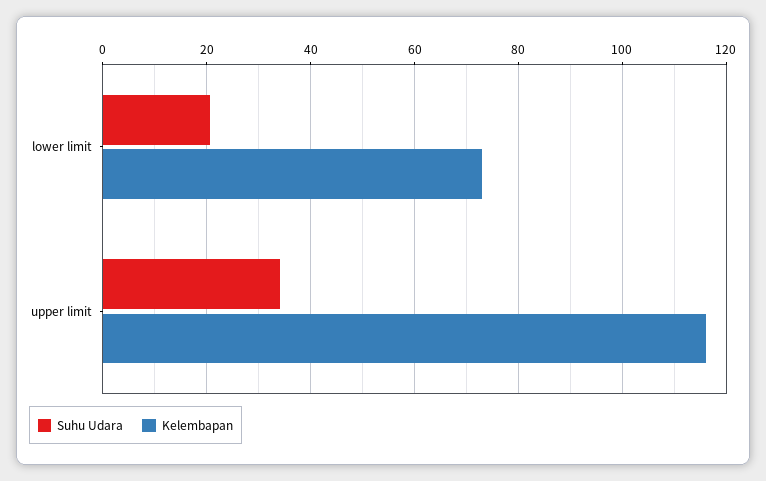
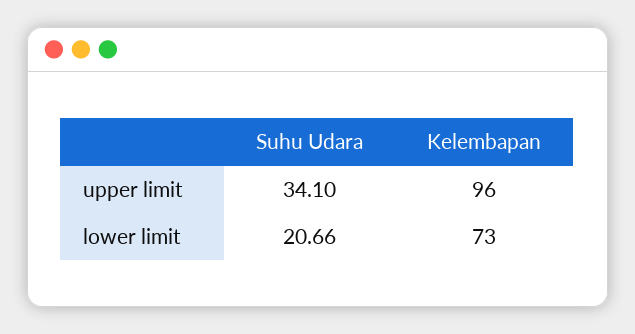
Kelembapan, upper limit: 116 -> 96

